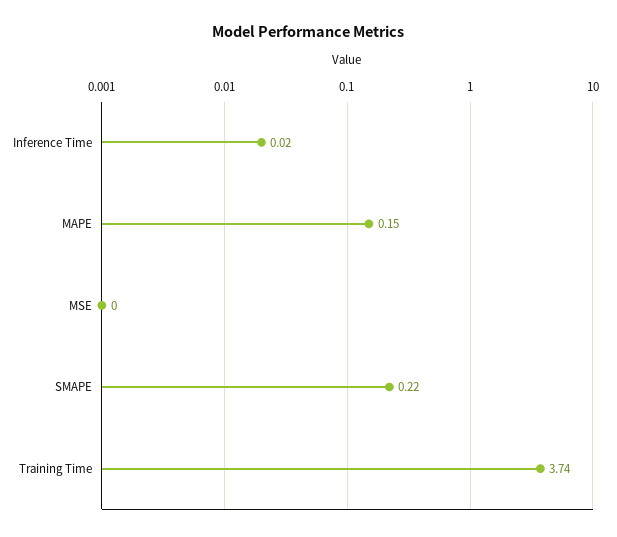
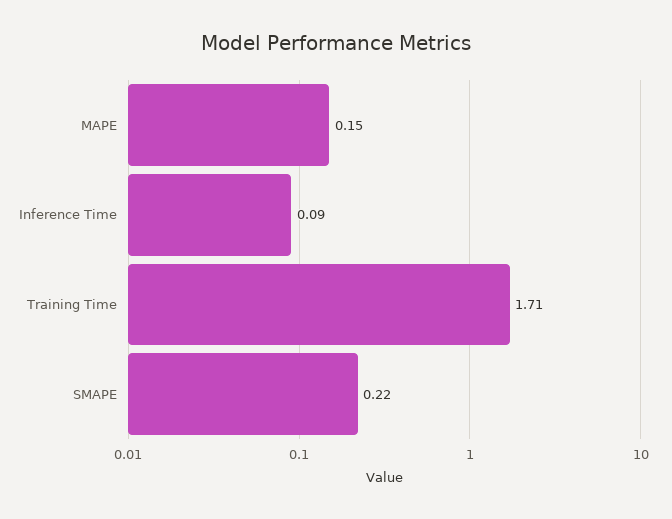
Inference Time: 0.02 -> 0.09
MSE: 0 -> none
Training Time: 3.74 -> 1.71

